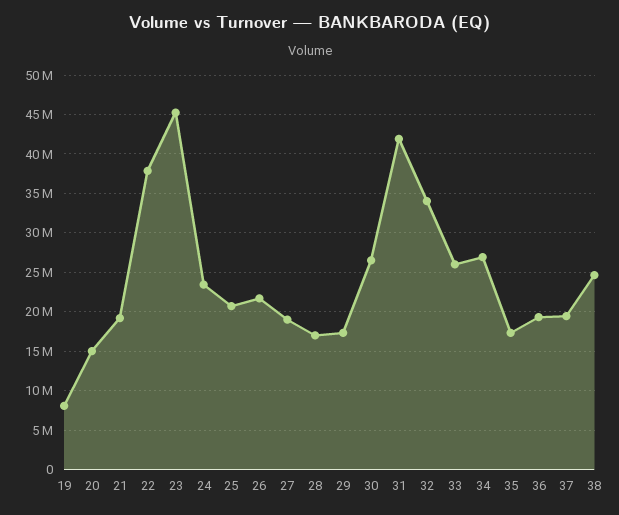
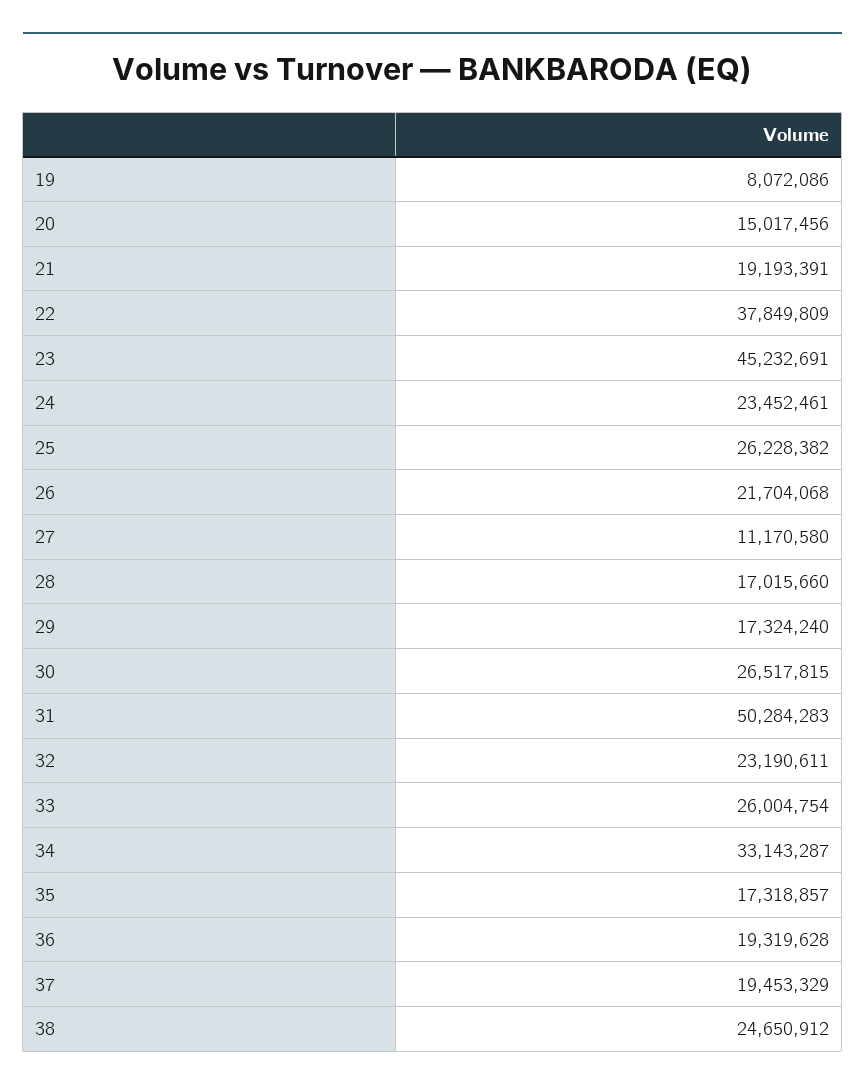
25: 21000000 -> 26228382
27: 19000000 -> 11170580
31: 42000000 -> 50284283
32: 34000000 -> 23190611
34: 27000000 -> 33143287

